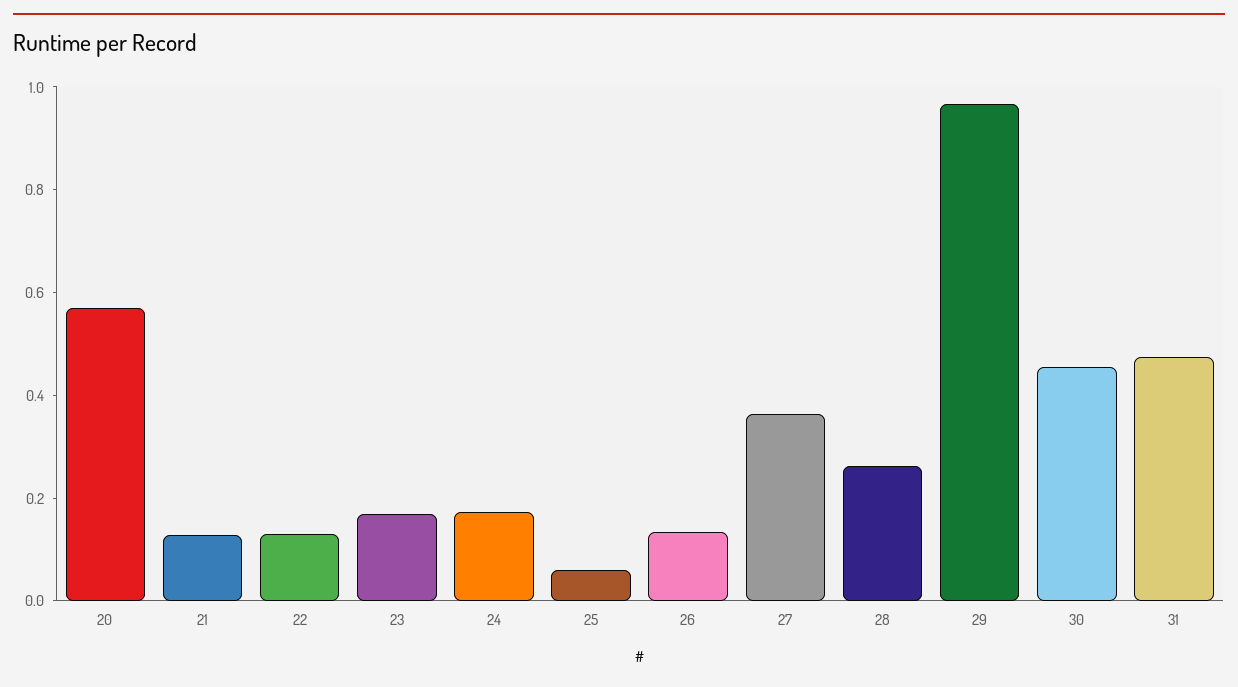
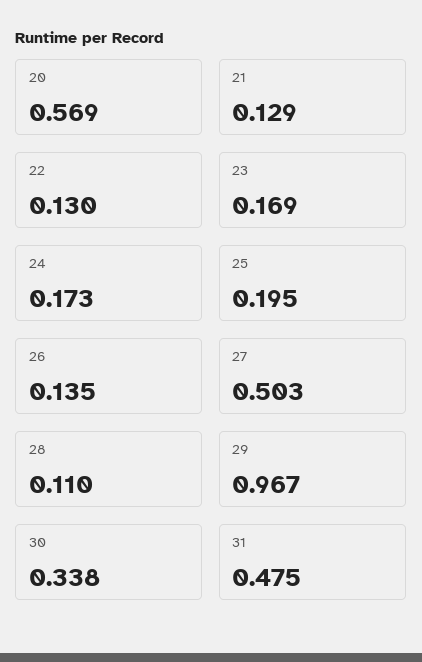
25: 0.05 -> 0.195
27: 0.35 -> 0.503
28: 0.25 -> 0.11
30: 0.45 -> 0.338

